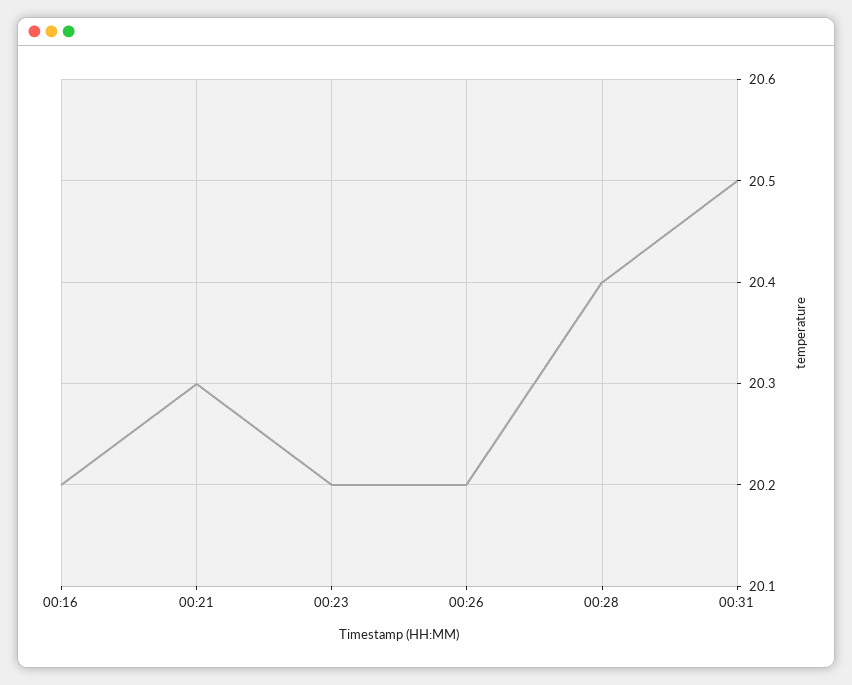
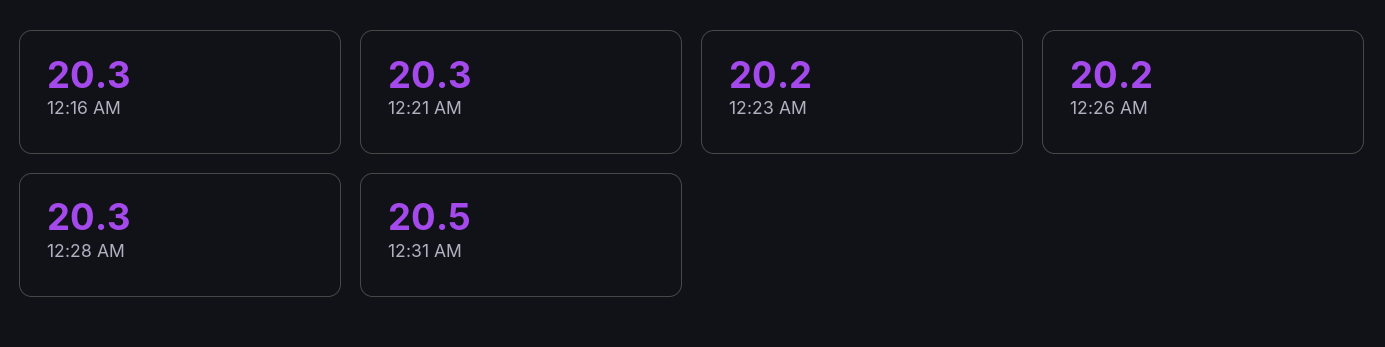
00:16: 20.2 -> 20.3
00:28: 20.4 -> 20.3

